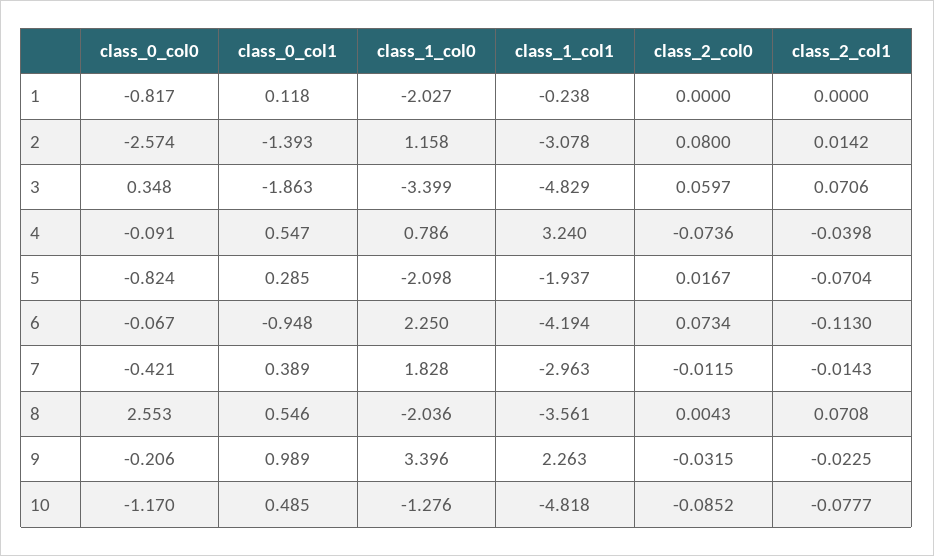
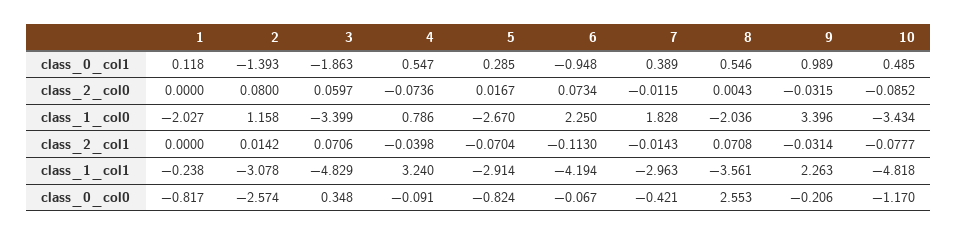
class_1_col0, 5: -2.098 -> -2.67
class_1_col1, 5: -1.937 -> -2.914
class_2_col1, 9: -0.0225 -> -0.0314
class_1_col0, 10: -1.276 -> -3.434

